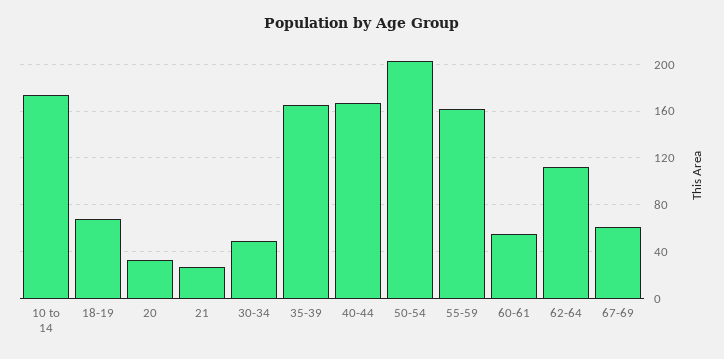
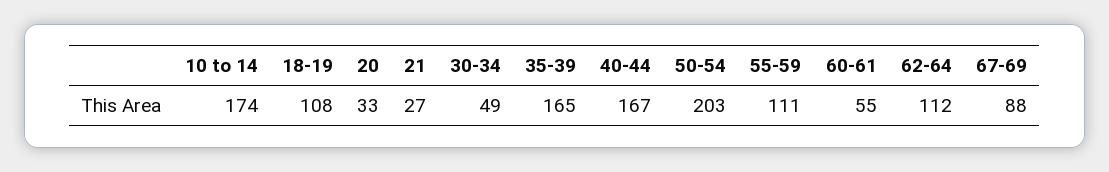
18-19: 70 -> 108
55-59: 160 -> 111
67-69: 60 -> 88

